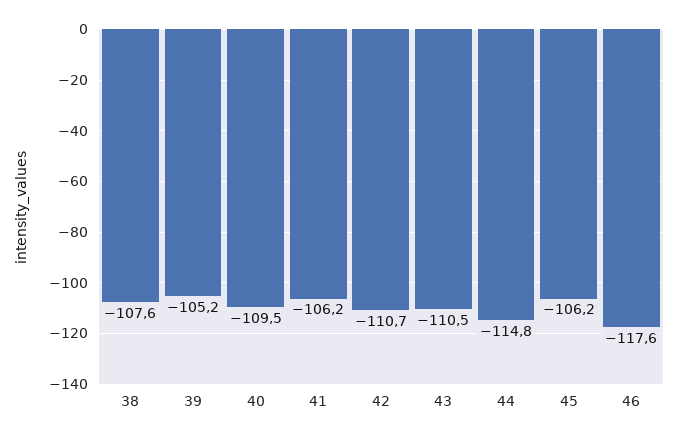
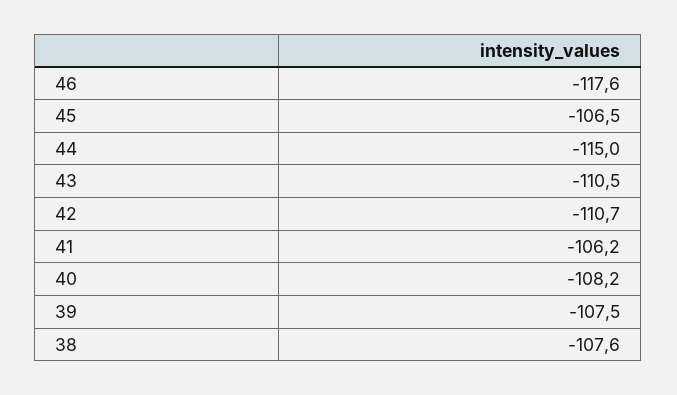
39: -105.2 -> -107.5
40: -109.5 -> -108.2
44: -114.8 -> -115
45: -106.2 -> -106.5

